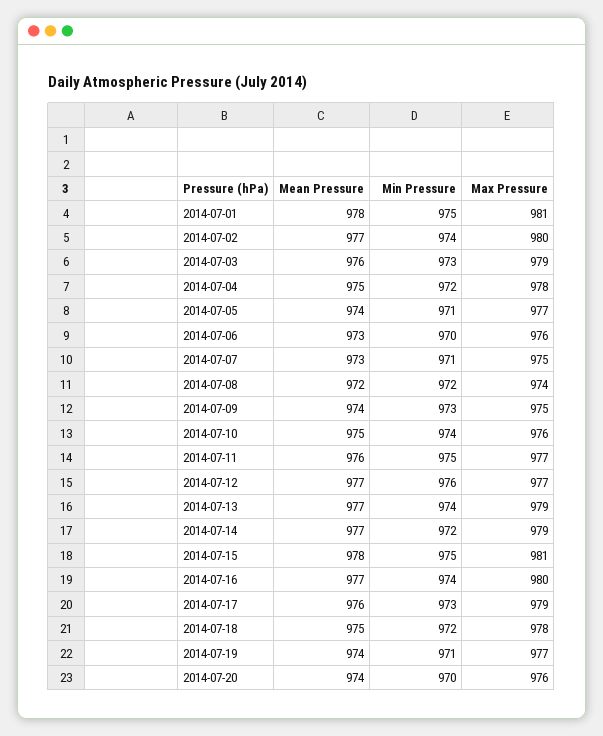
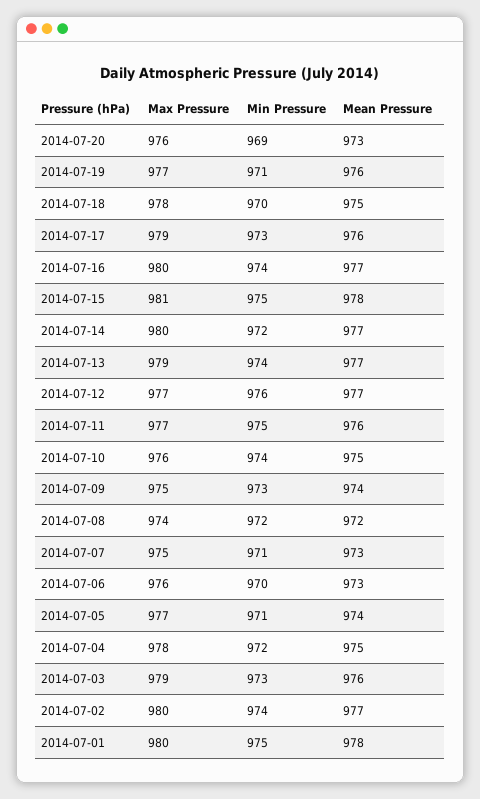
Max Pressure, 2014-07-01: 981 -> 980
Max Pressure, 2014-07-14: 979 -> 980
Min Pressure, 2014-07-18: 972 -> 970
Mean Pressure, 2014-07-19: 974 -> 976
Mean Pressure, 2014-07-20: 974 -> 973
Min Pressure, 2014-07-20: 970 -> 969

